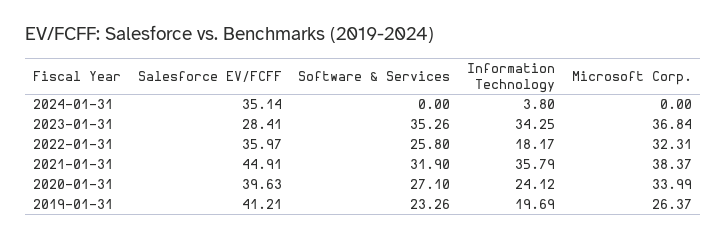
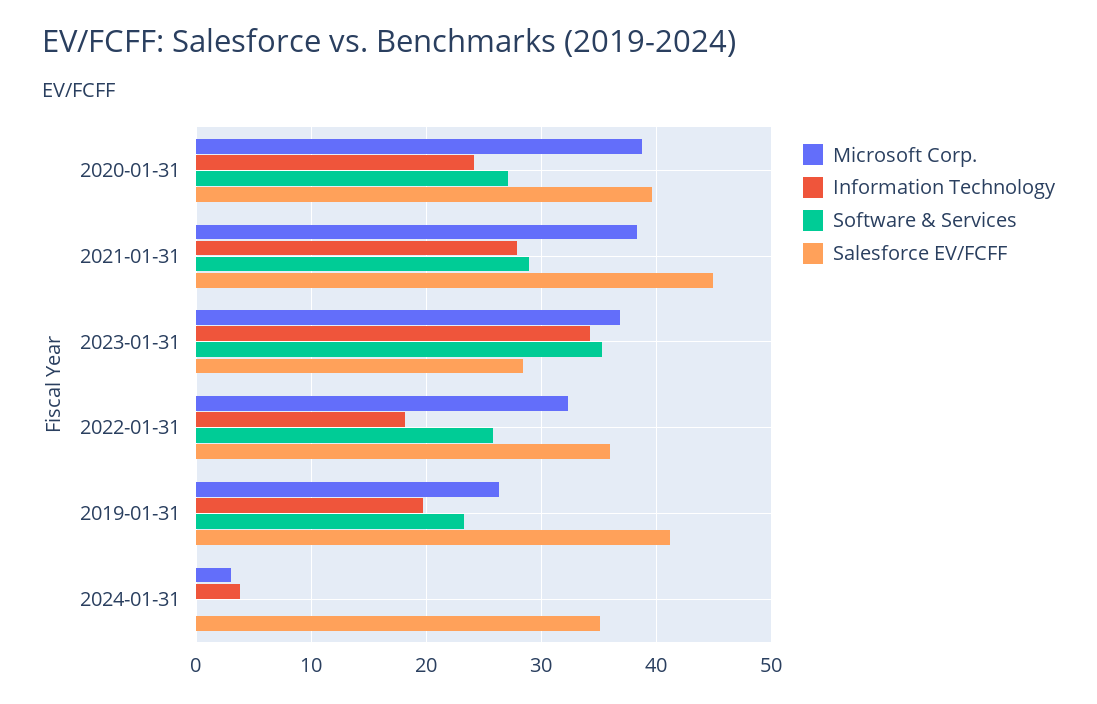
Microsoft Corp., 2024-01-31: 0 -> 3
Software & Services, 2021-01-31: 31.9 -> 29
Information Technology, 2021-01-31: 35.79 -> 28
Microsoft Corp., 2020-01-31: 33.99 -> 39

